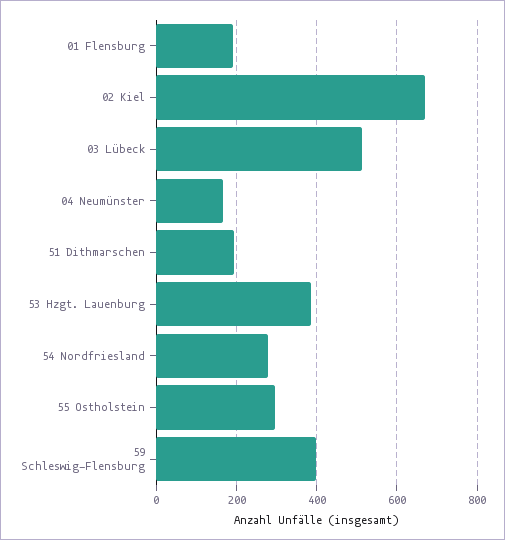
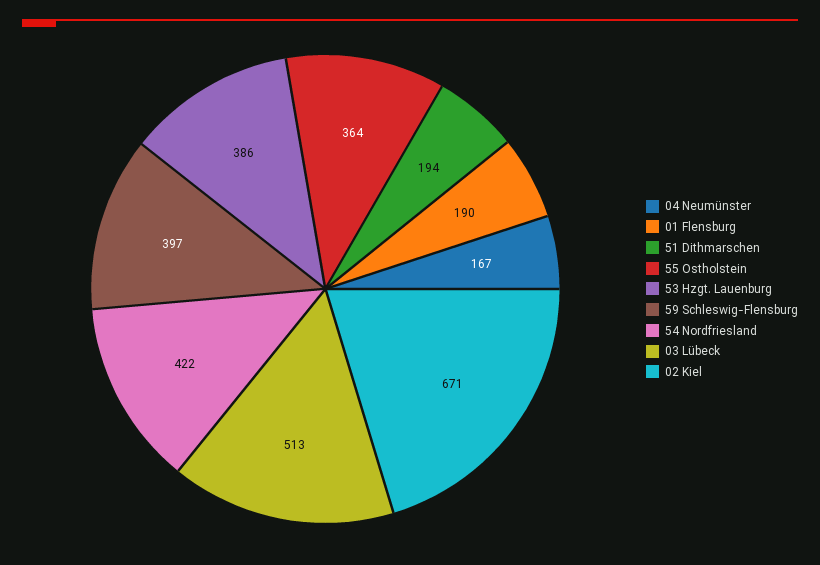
54 Nordfriesland: 280 -> 422
55 Ostholstein: 300 -> 364

